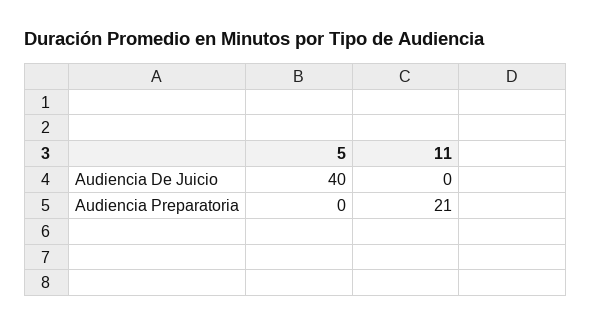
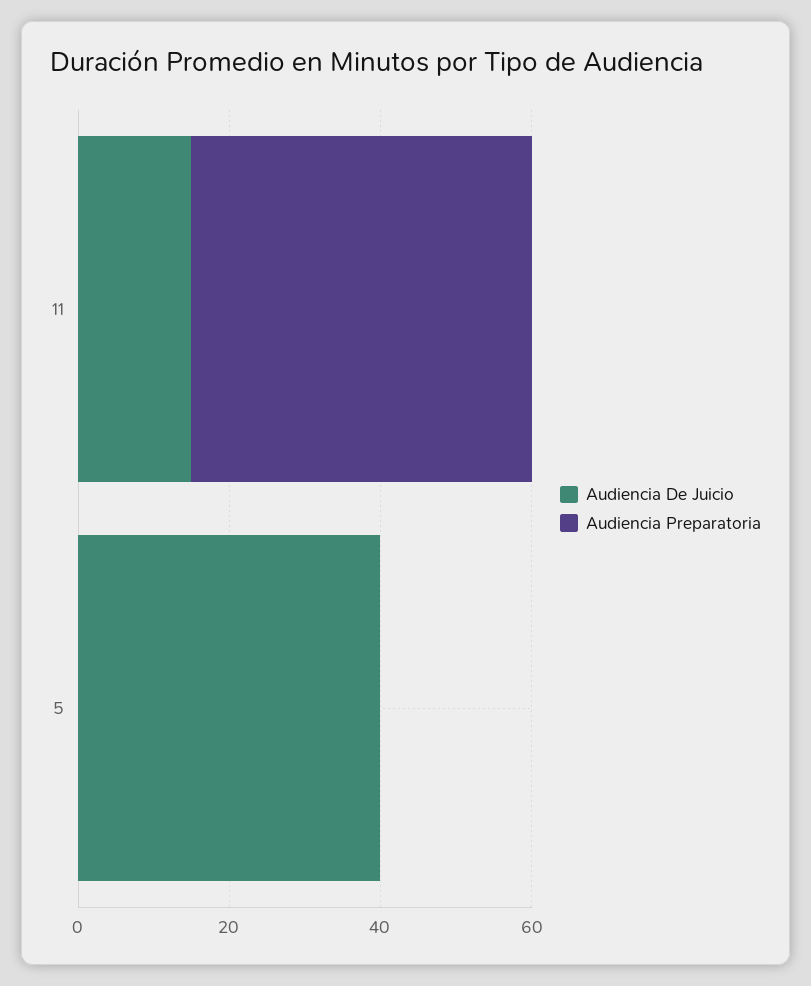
Audiencia De Juicio, 11: 0 -> 15
Audiencia Preparatoria, 11: 21 -> 45

